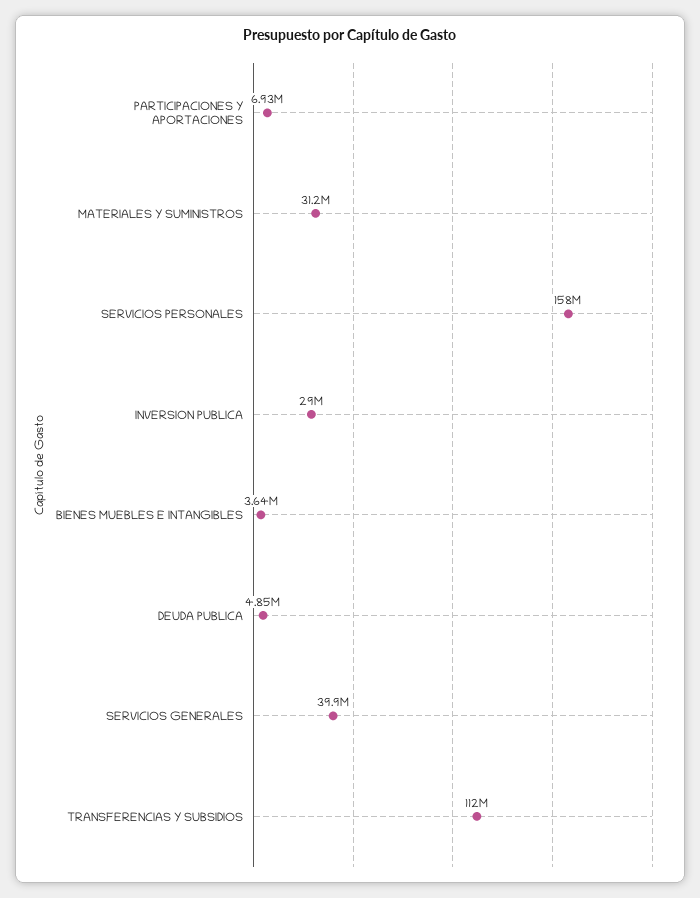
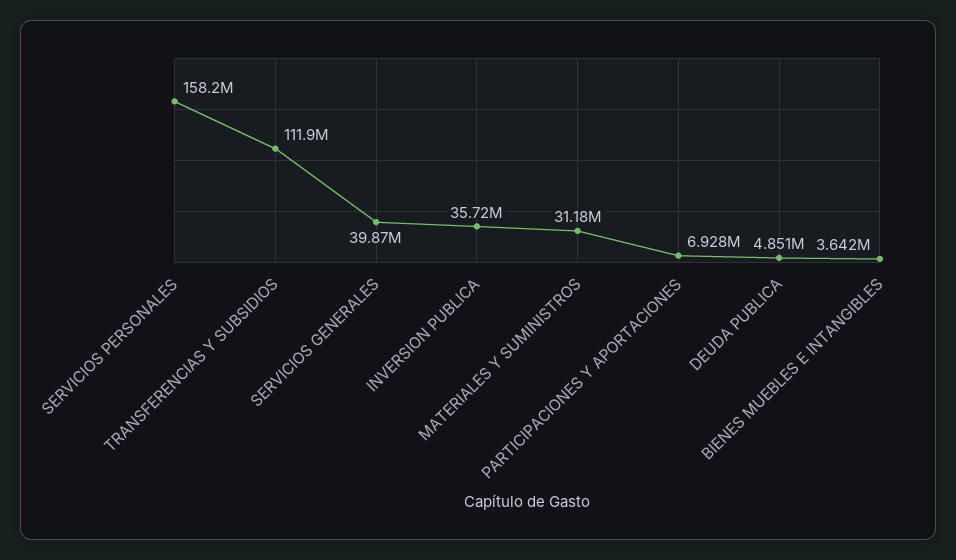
INVERSION PUBLICA: 29000000 -> 35720000

